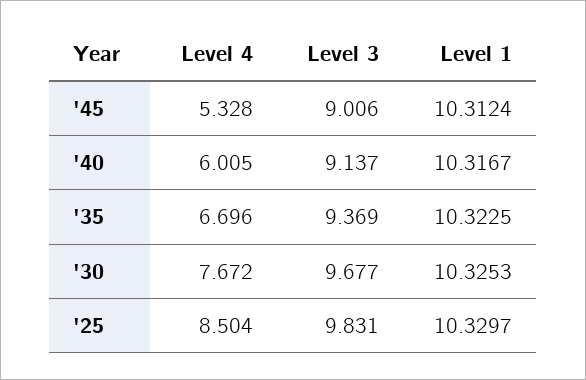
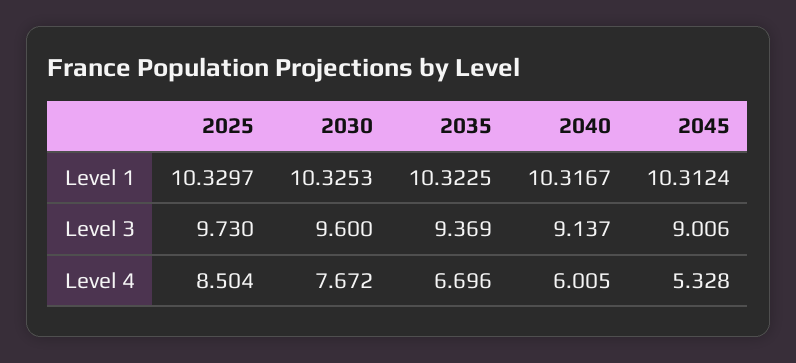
Level 3, '30: 9.677 -> 9.6
Level 3, '25: 9.831 -> 9.73

